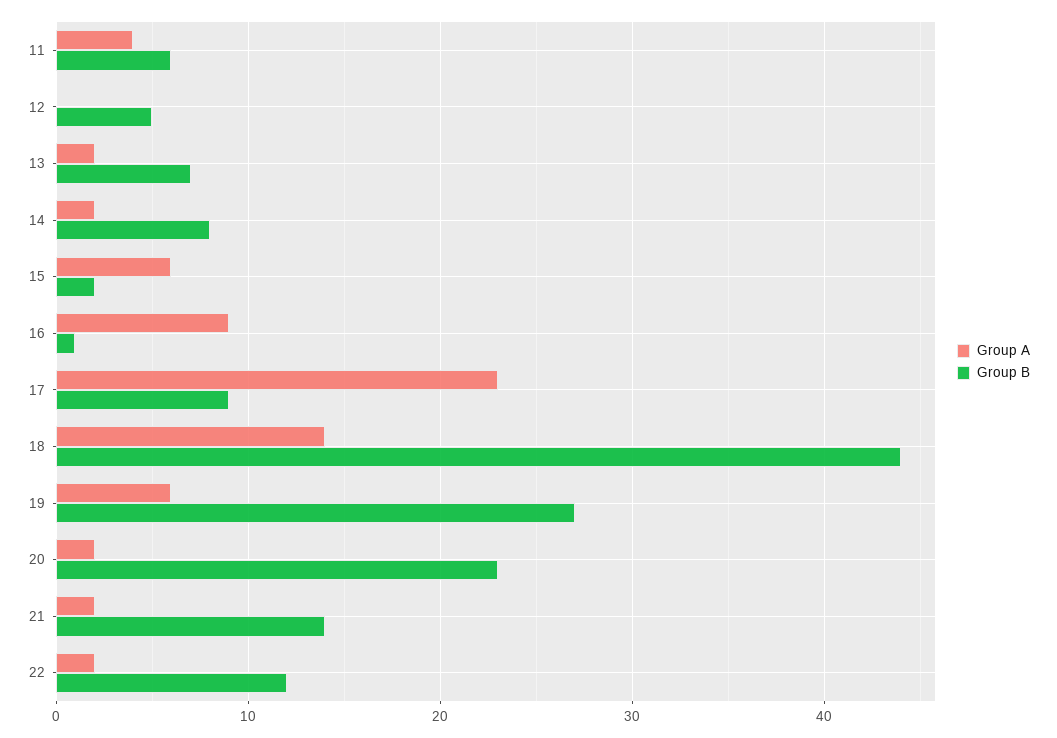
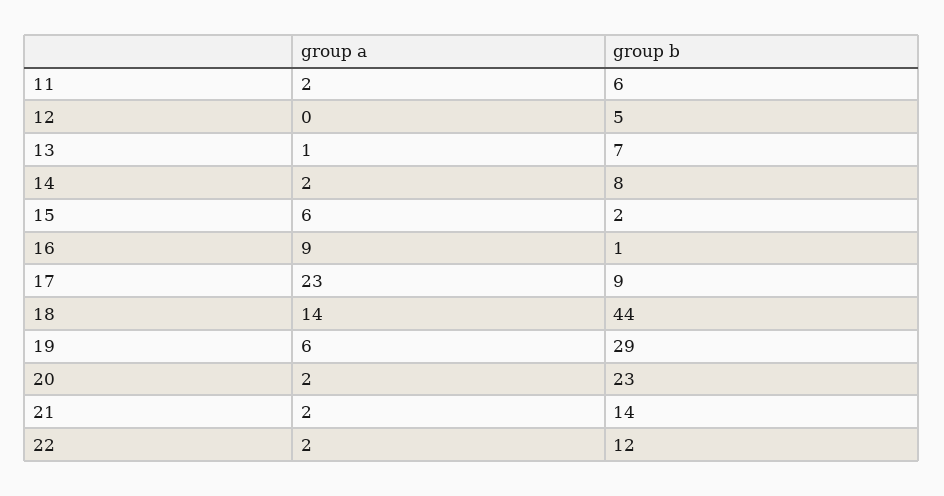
Group A, 11: 4 -> 2
Group A, 13: 2 -> 1
Group B, 19: 27 -> 29

